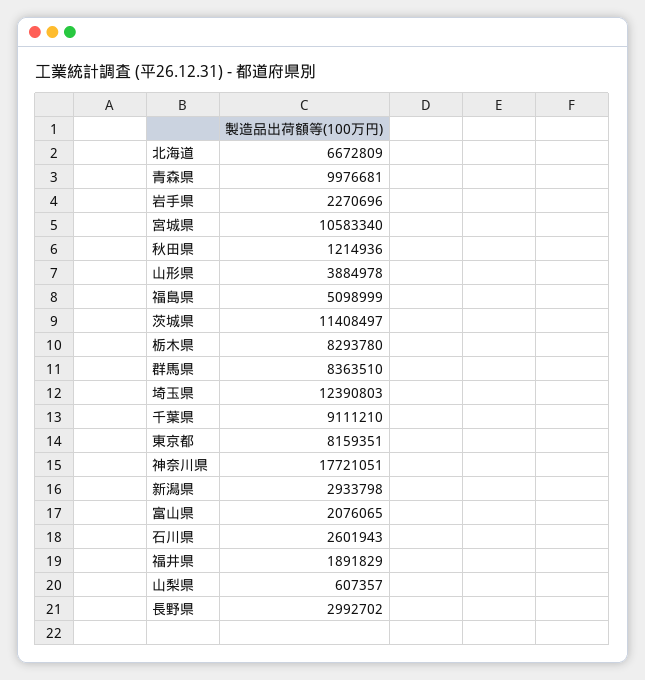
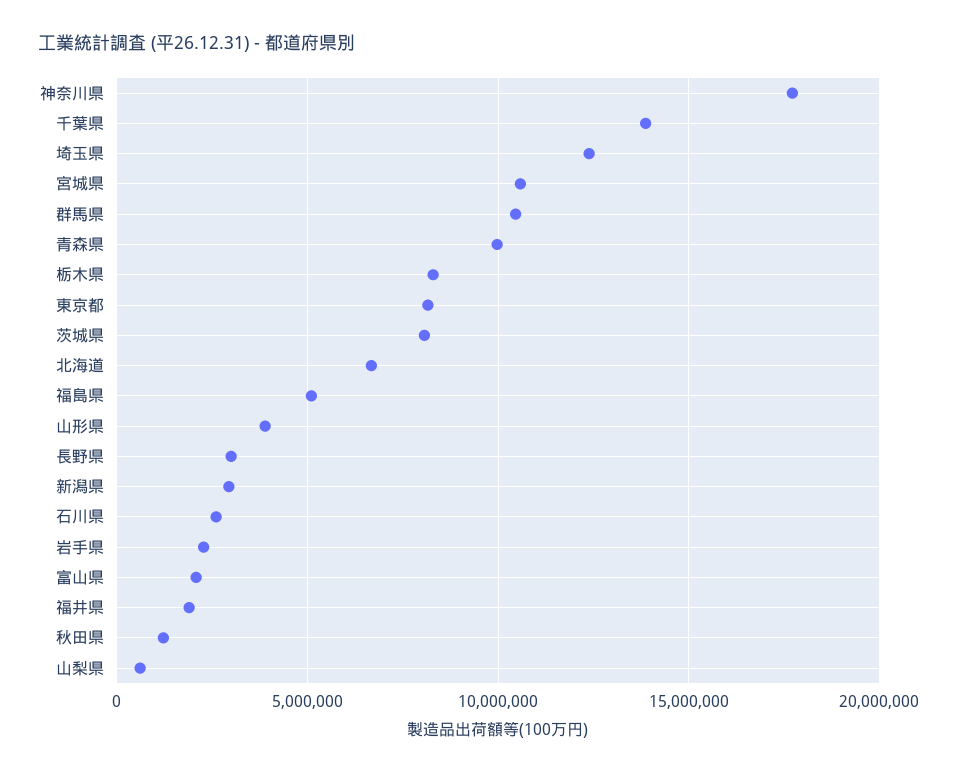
茨城県: 11408497 -> 8000000
群馬県: 8363510 -> 10500000
千葉県: 9111210 -> 14000000

